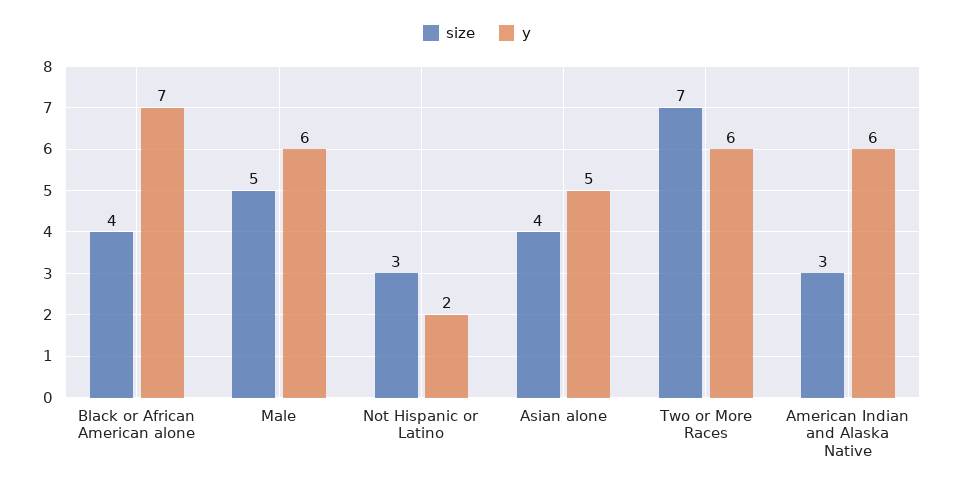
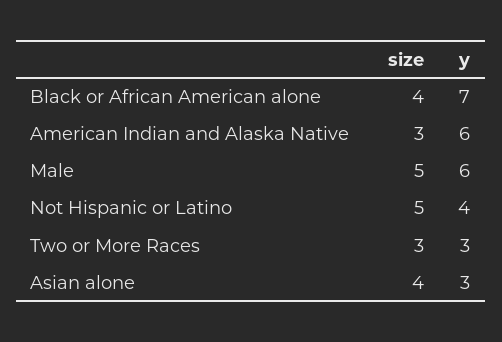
size, Not Hispanic or Latino: 3 -> 5
y, Not Hispanic or Latino: 2 -> 4
y, Asian alone: 5 -> 3
size, Two or More Races: 7 -> 3
y, Two or More Races: 6 -> 3

